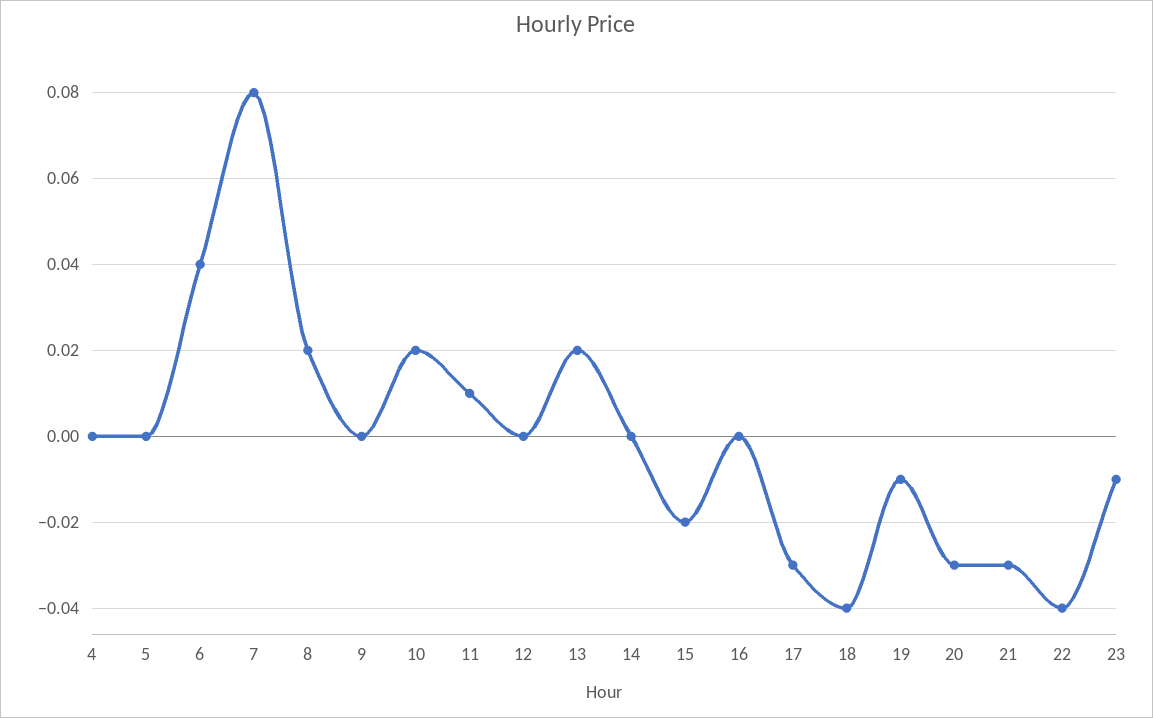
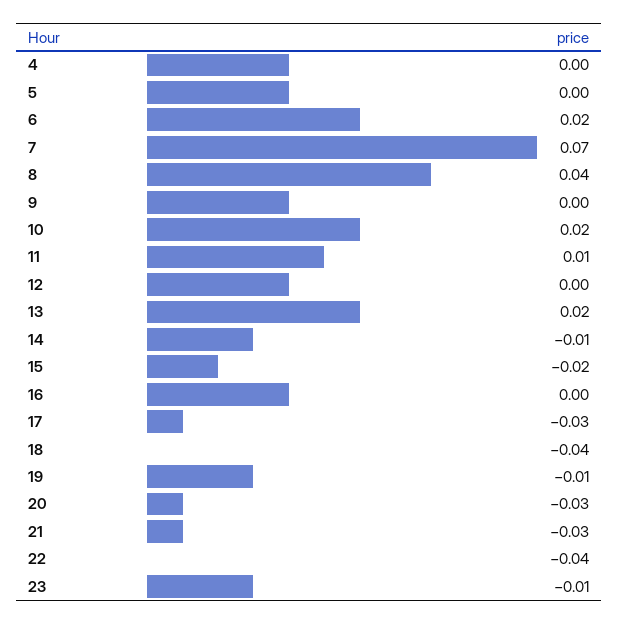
6: 0.04 -> 0.02
7: 0.08 -> 0.07
8: 0.02 -> 0.04
14: 0 -> -0.01

